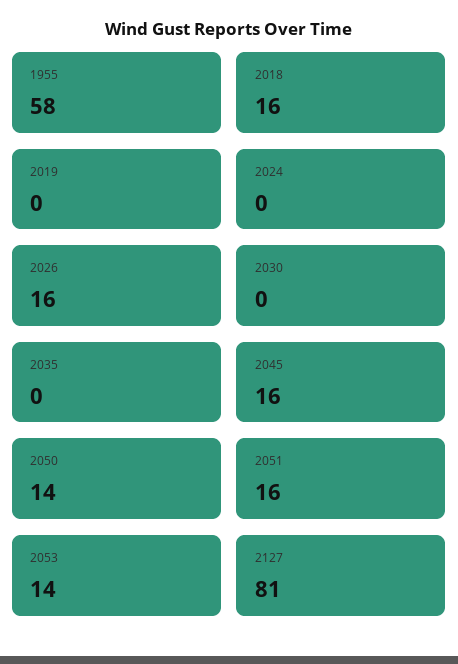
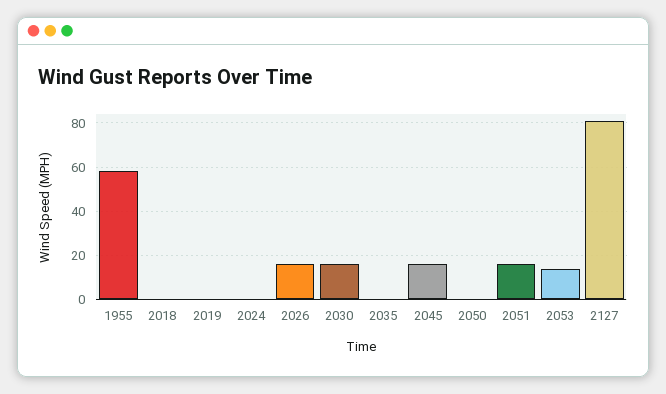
2018: 16 -> 0
2030: 0 -> 15
2050: 14 -> 0

